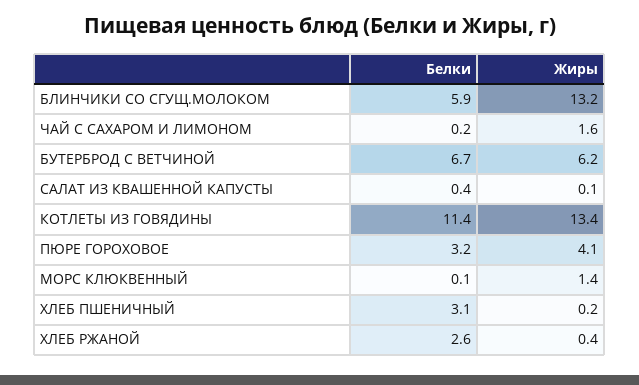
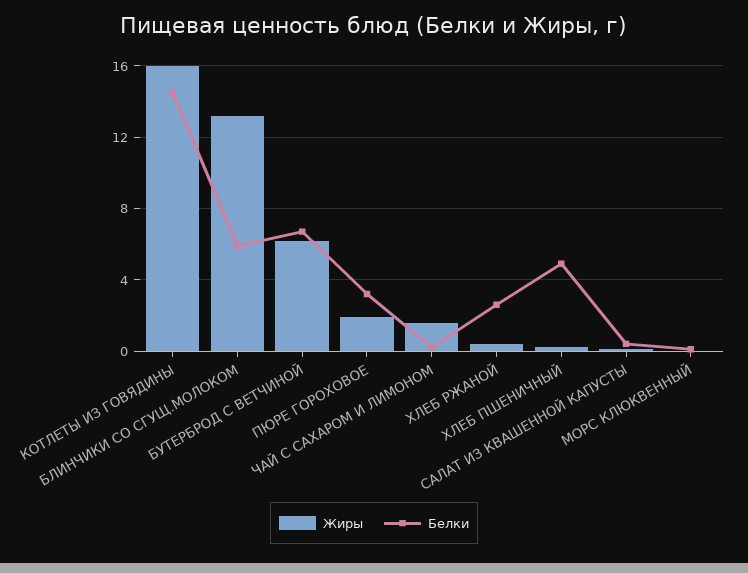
Белки, КОТЛЕТЫ ИЗ ГОВЯДИНЫ: 11.4 -> 14.5
Жиры, КОТЛЕТЫ ИЗ ГОВЯДИНЫ: 13.4 -> 16
Жиры, ПЮРЕ ГОРОХОВОЕ: 4.1 -> 2
Жиры, МОРС КЛЮКВЕННЫЙ: 1.4 -> 0
Белки, ХЛЕБ ПШЕНИЧНЫЙ: 3.1 -> 5

